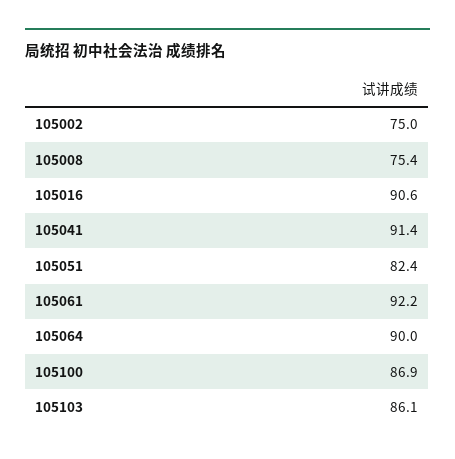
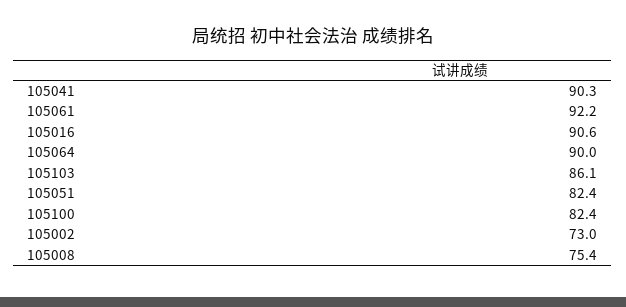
105002: 75 -> 73
105041: 91.4 -> 90.3
105100: 86.9 -> 82.4

